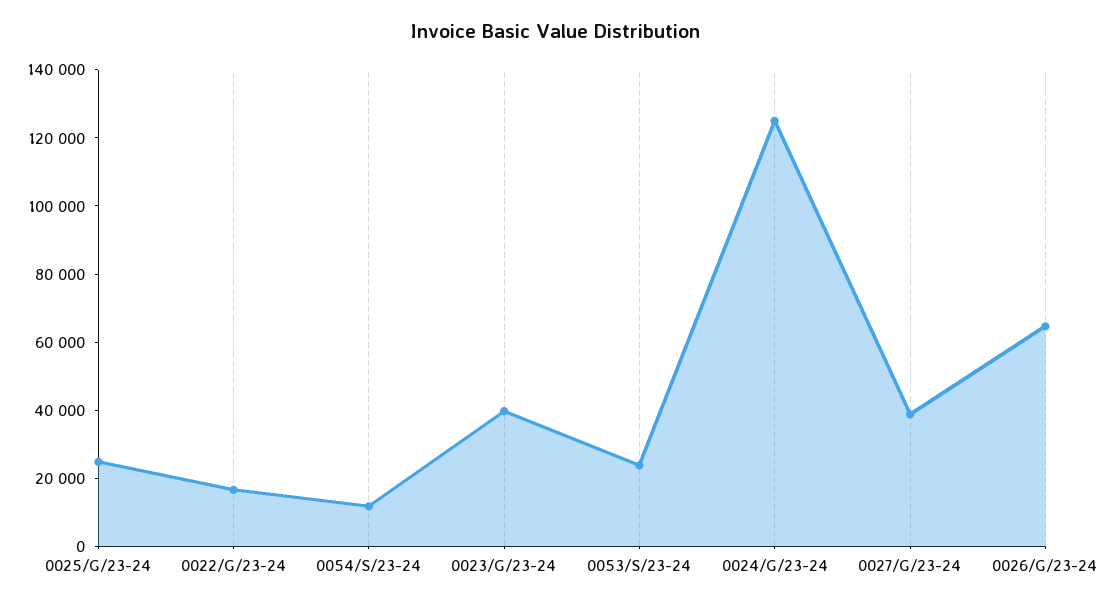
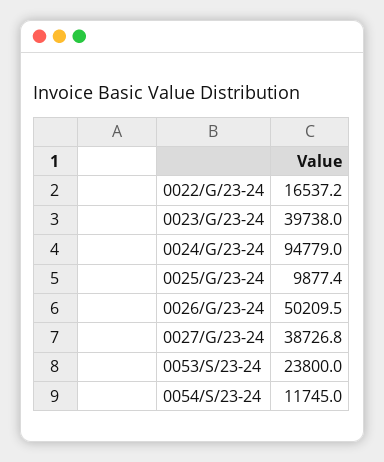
0025/G/23-24: 25000 -> 9877.4
0024/G/23-24: 125000 -> 94779
0026/G/23-24: 65000 -> 50209.5

